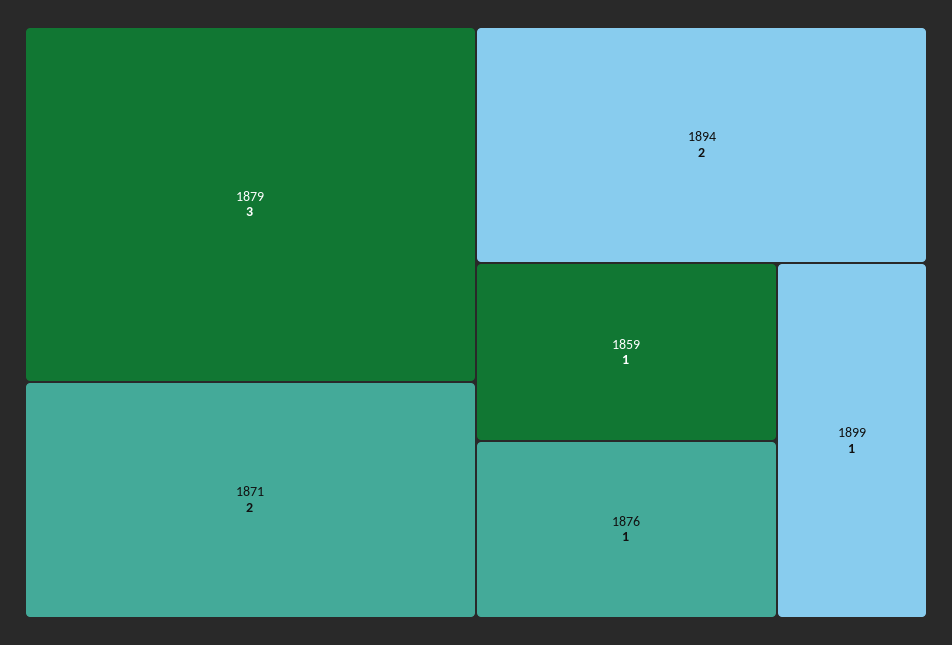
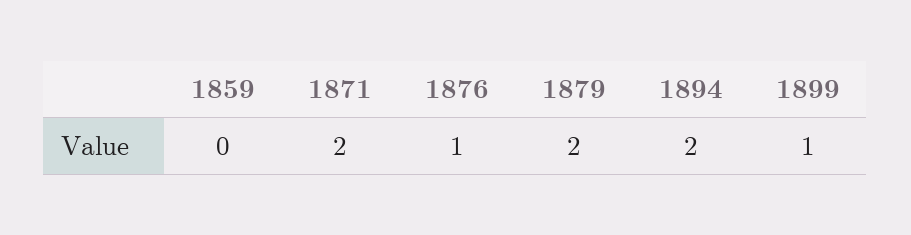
1879: 3 -> 2
1859: 1 -> 0

